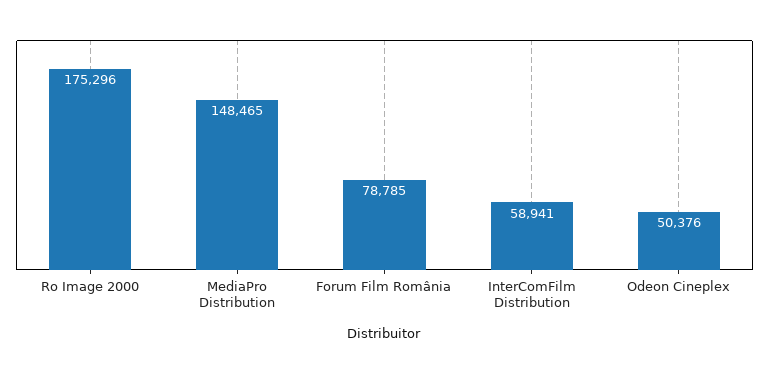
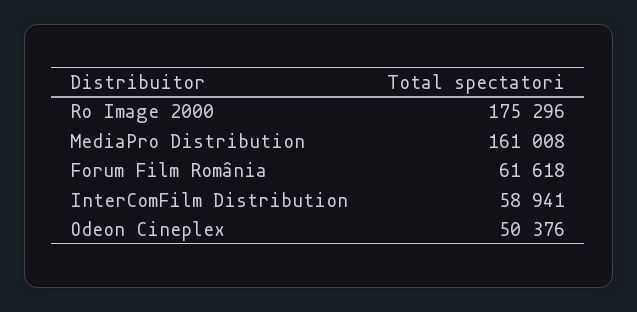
MediaPro Distribution: 148465 -> 161008
Forum Film România: 78785 -> 61618

